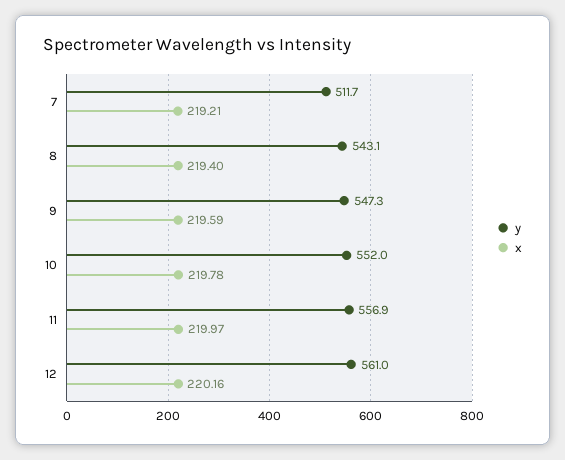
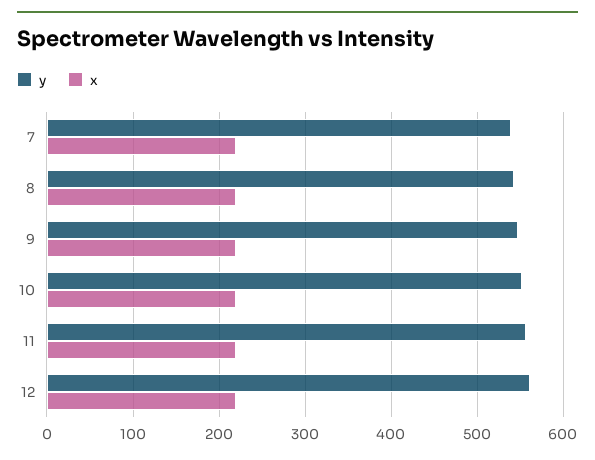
y, 7: 511.7 -> 540

